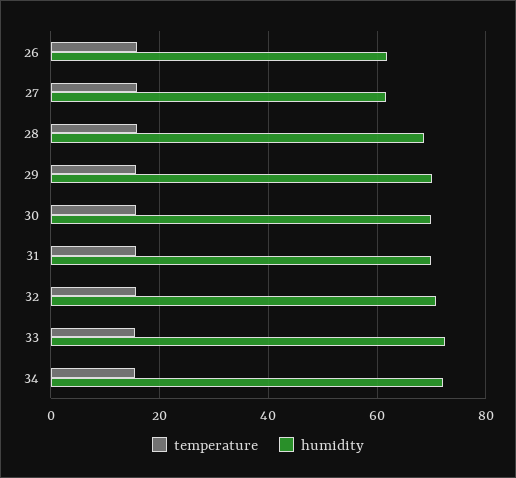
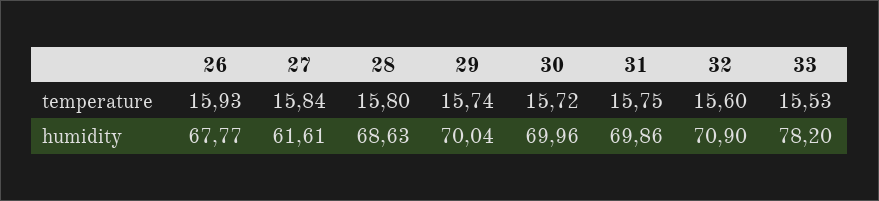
humidity, 26: 62 -> 67.77
humidity, 33: 72 -> 78.2
temperature, 34: 16 -> none
humidity, 34: 72 -> none

